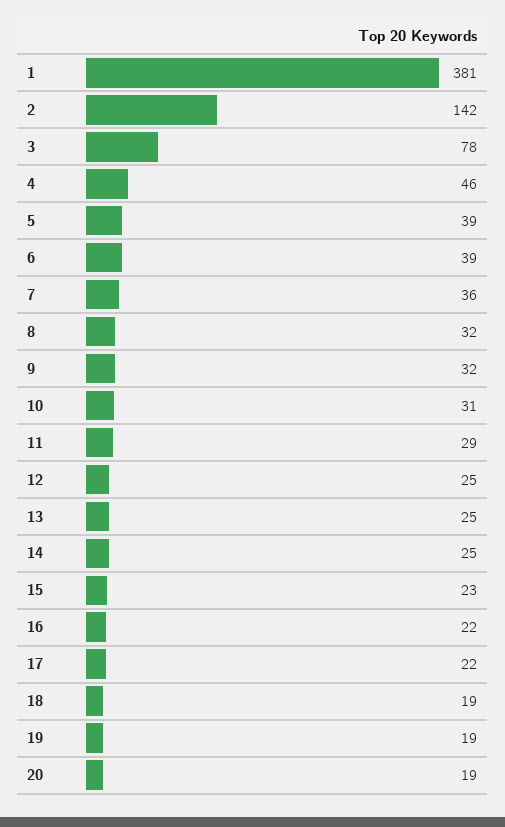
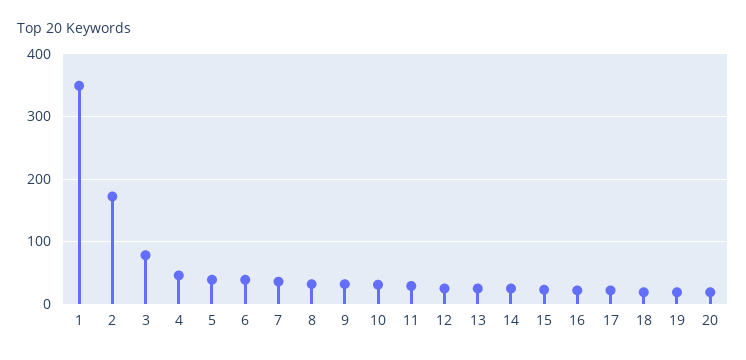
1: 381 -> 350
2: 142 -> 170

